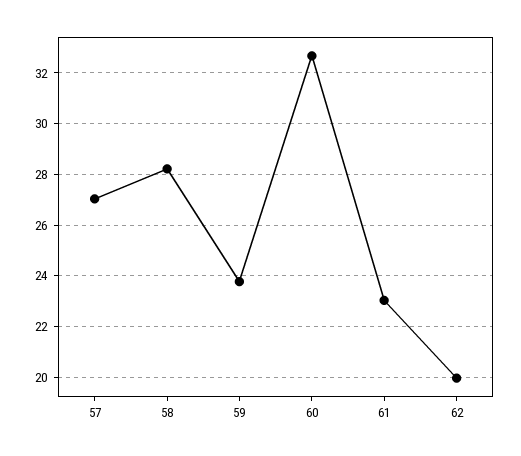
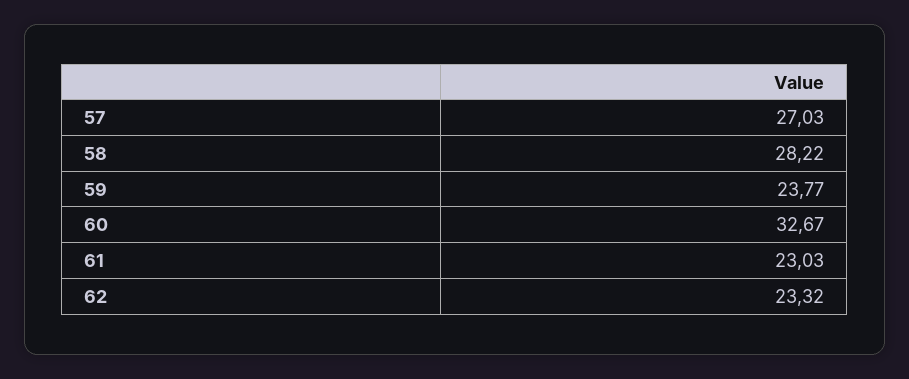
62: 20 -> 23.32

